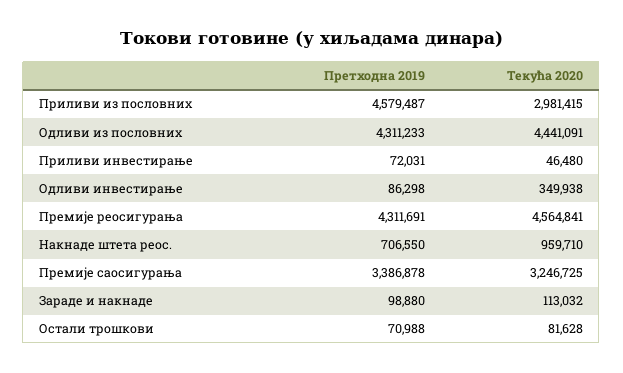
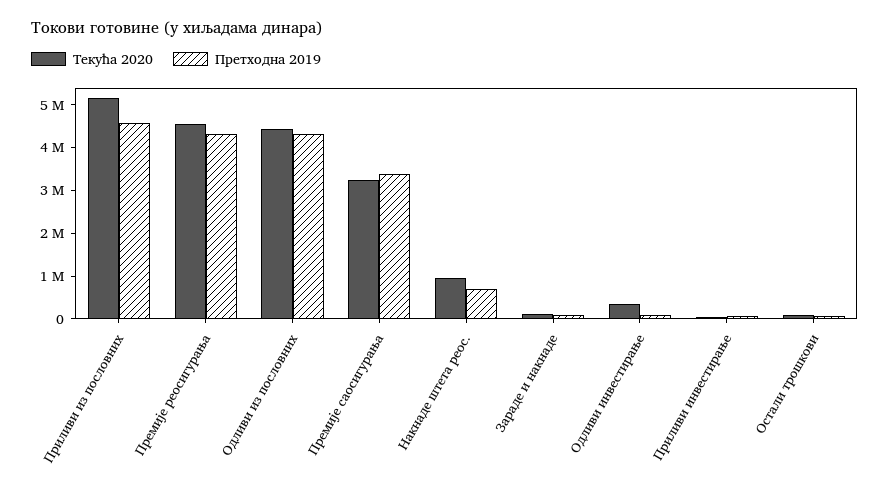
Текућа 2020, Приливи из пословних: 2981415 -> 5200000

